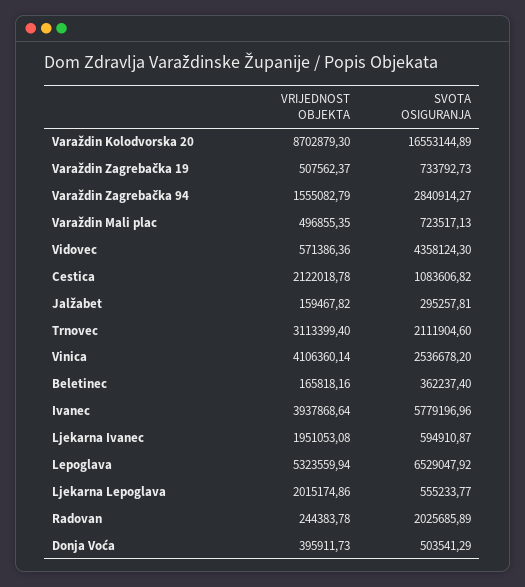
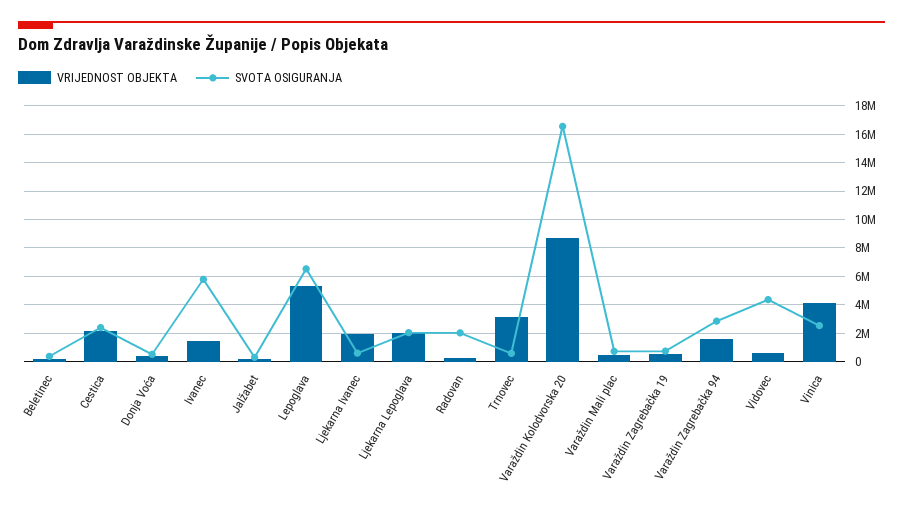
SVOTA OSIGURANJA, Cestica: 1083606.82 -> 2500000
SVOTA OSIGURANJA, Trnovec: 2111904.6 -> 500000
VRIJEDNOST OBJEKTA, Ivanec: 3937868.64 -> 1500000
SVOTA OSIGURANJA, Ljekarna Lepoglava: 555233.77 -> 2000000

